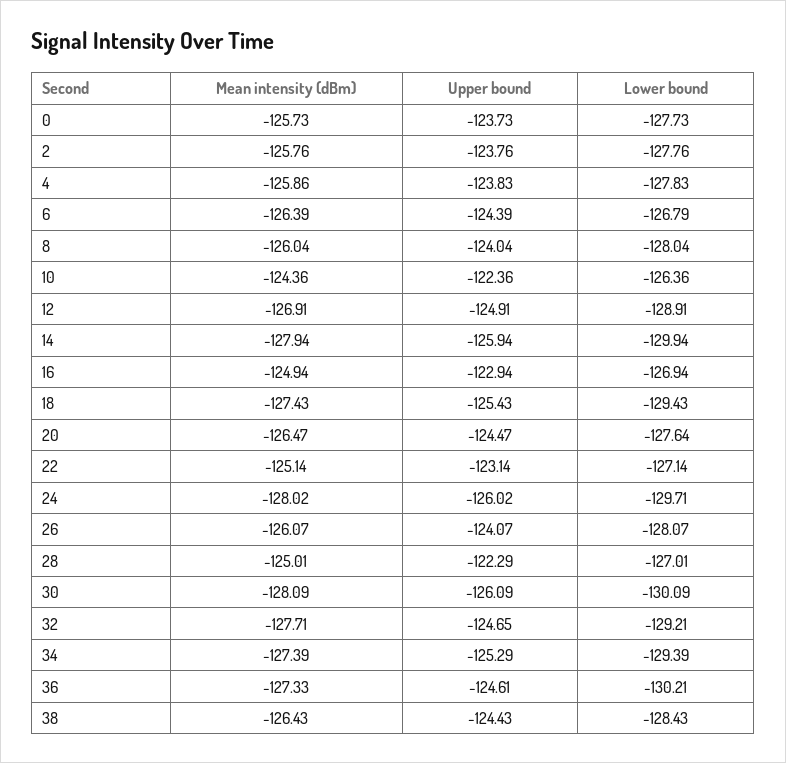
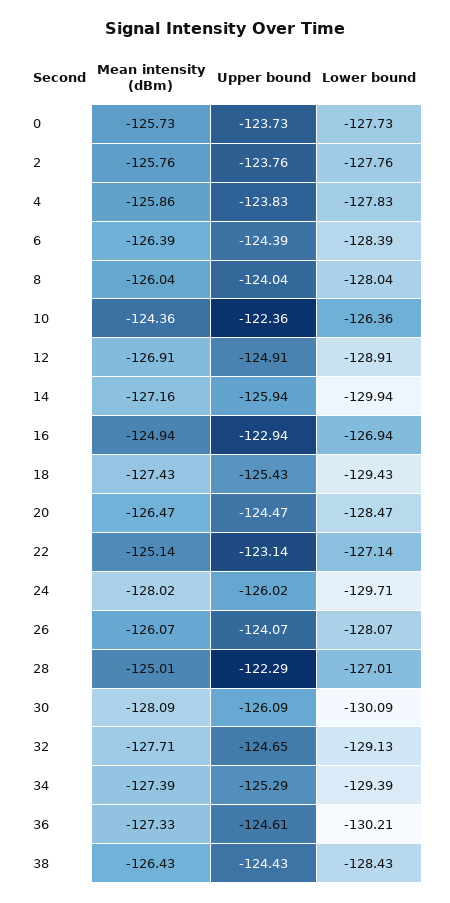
Lower bound, 6: -126.79 -> -128.39
Mean intensity (dBm), 14: -127.94 -> -127.16
Lower bound, 20: -127.64 -> -128.47
Lower bound, 32: -129.21 -> -129.13

